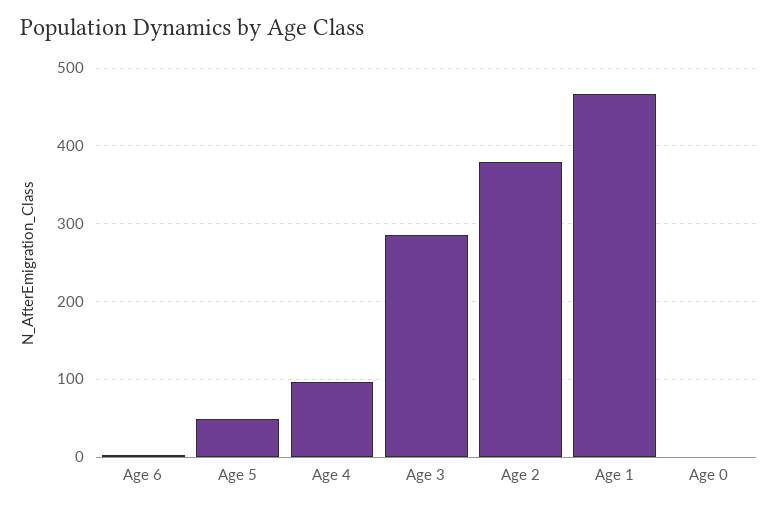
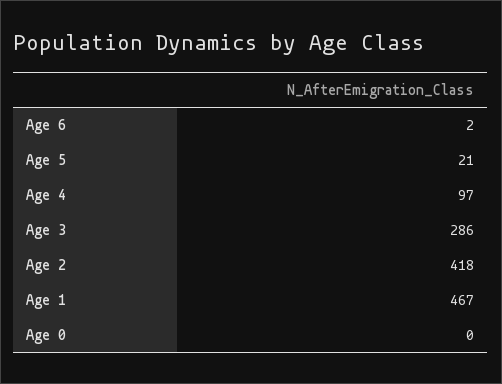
Age 5: 50 -> 21
Age 2: 380 -> 418

